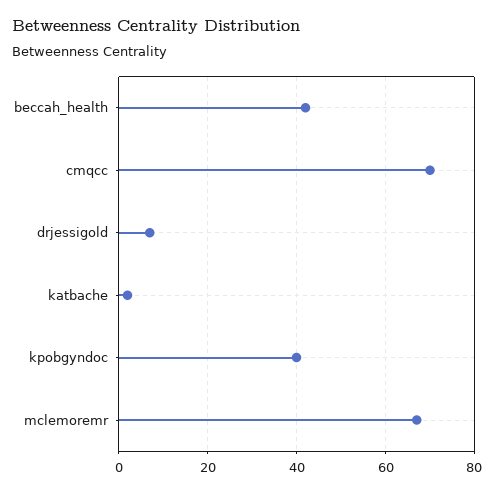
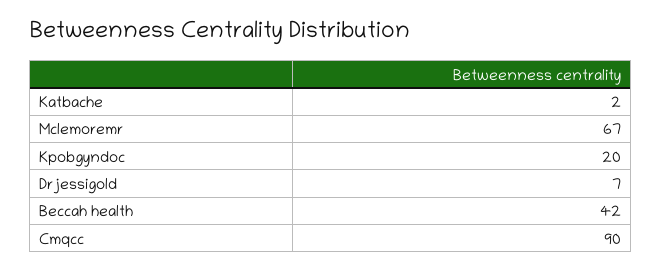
cmqcc: 70 -> 90
kpobgyndoc: 40 -> 20

